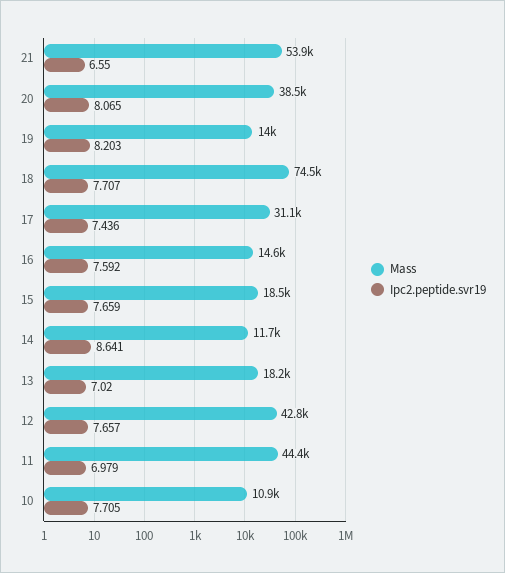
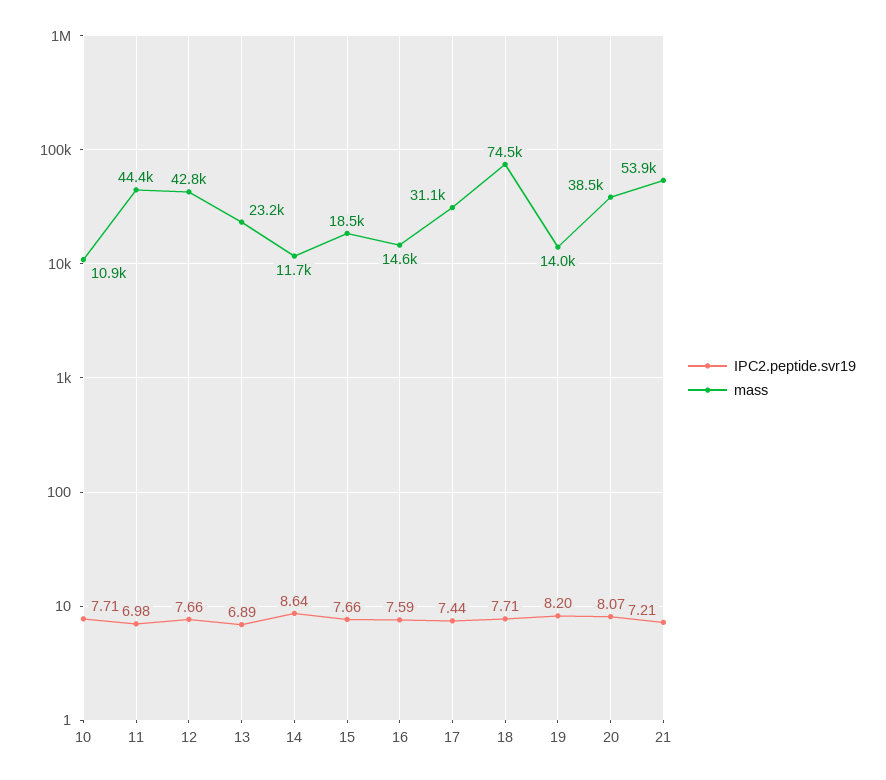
Ipc2.peptide.svr19, 21: 6.55 -> 7.21
Mass, 13: 18200 -> 23200
Ipc2.peptide.svr19, 13: 7.02 -> 6.89

